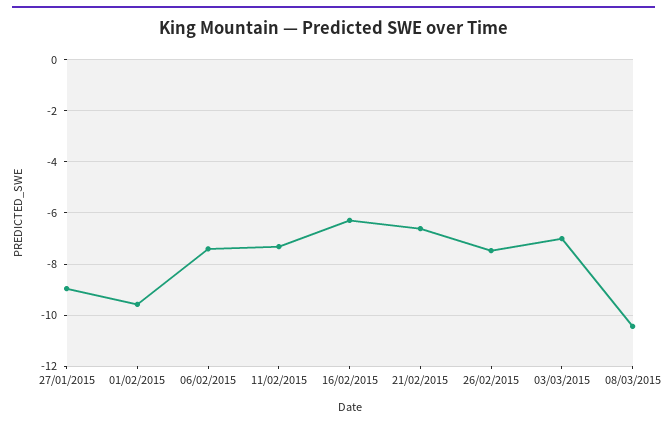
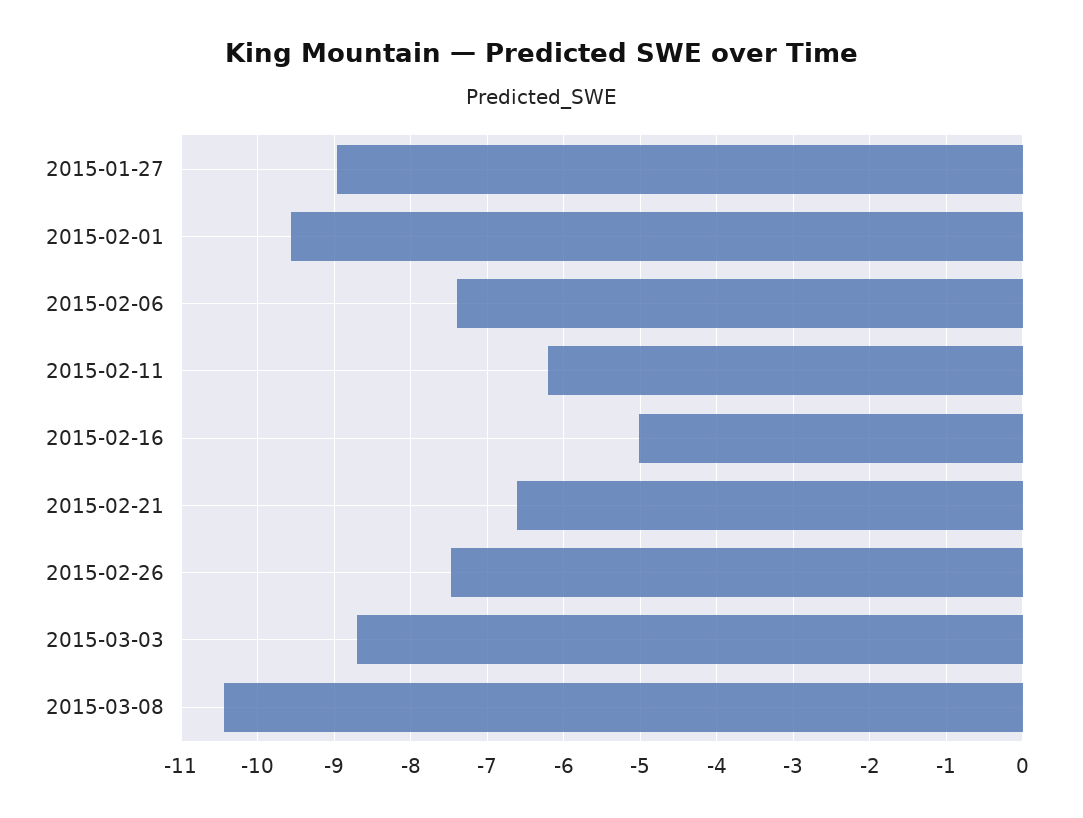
11/02/2015: -7.25 -> -6.2
16/02/2015: -6.25 -> -5
03/03/2015: -7 -> -8.7

